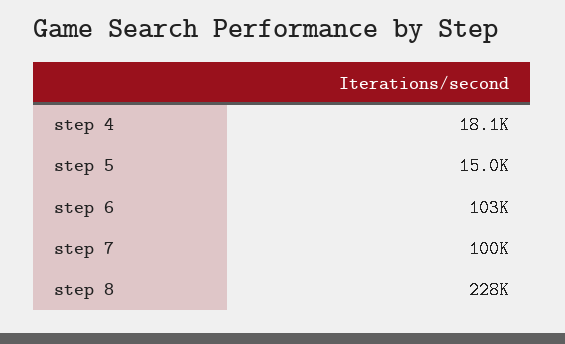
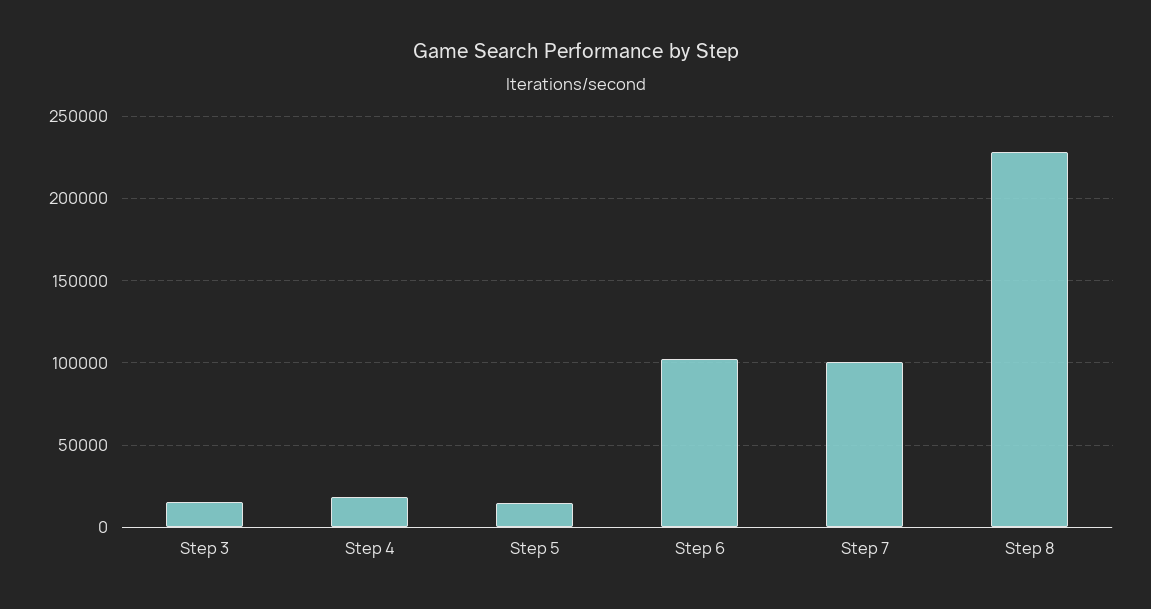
Step 3: none -> 15000

